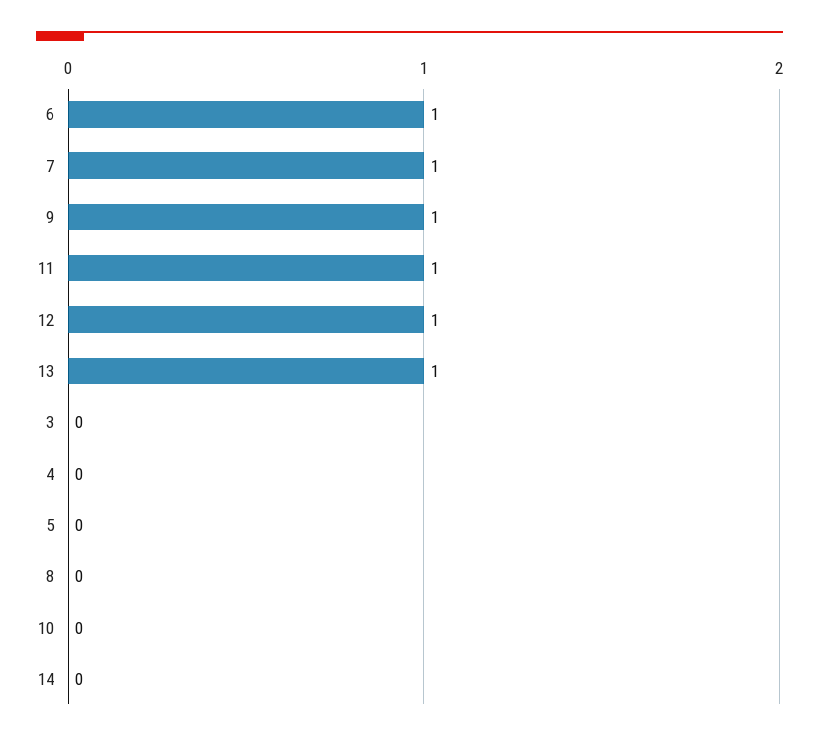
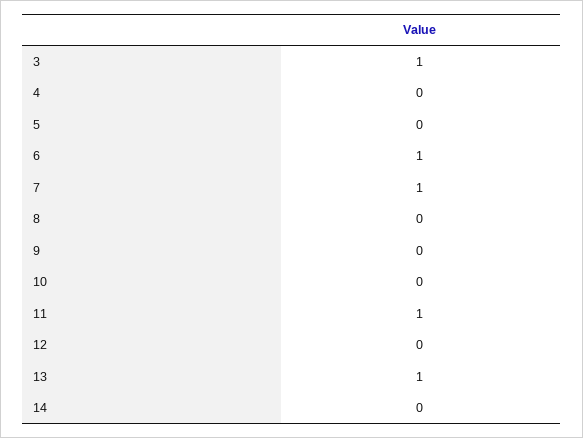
9: 1 -> 0
12: 1 -> 0
3: 0 -> 1

